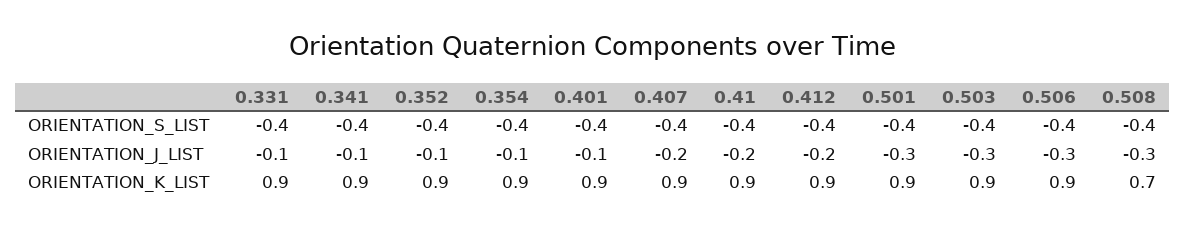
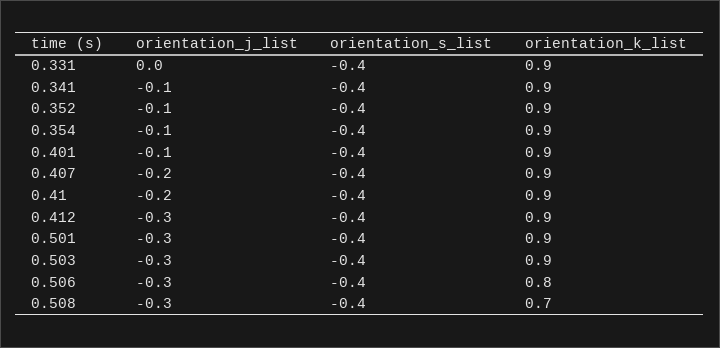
0.331, ORIENTATION_J_LIST: -0.1 -> 0
0.412, ORIENTATION_J_LIST: -0.2 -> -0.3
0.506, ORIENTATION_K_LIST: 0.9 -> 0.8

